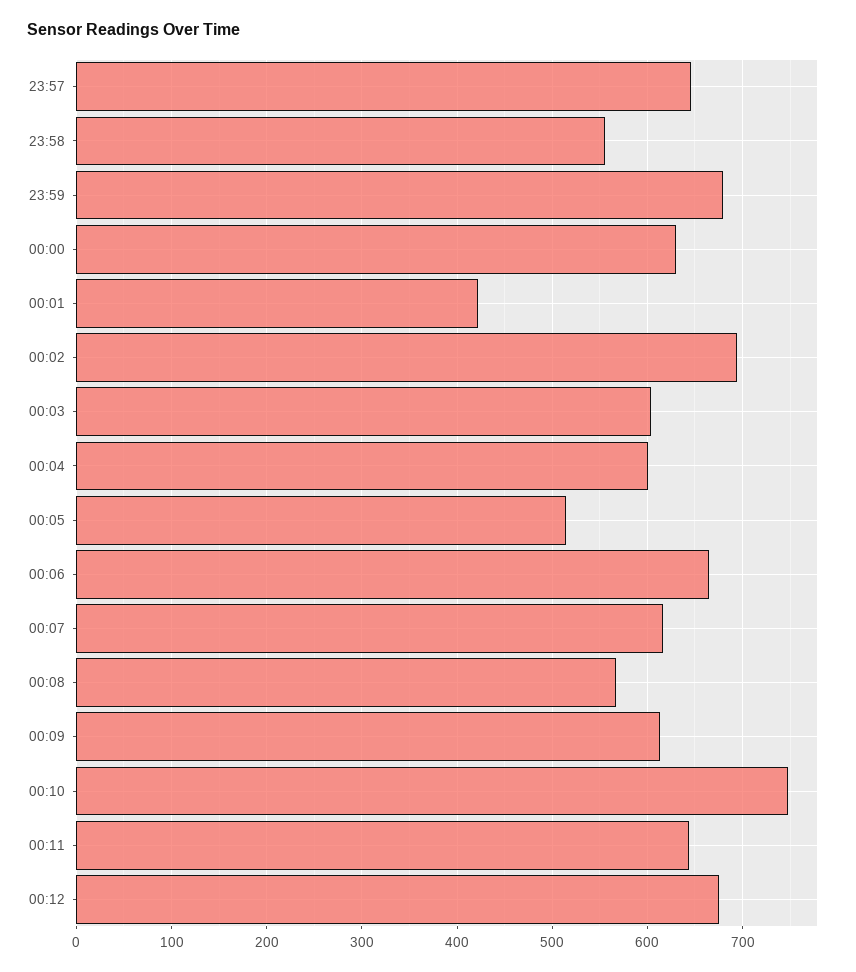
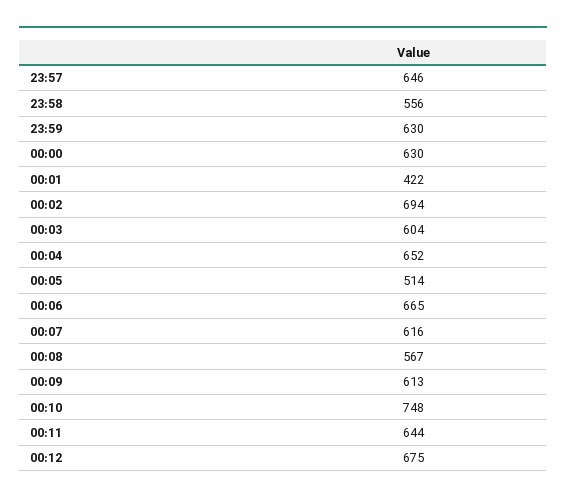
23:59: 680 -> 630
00:04: 600 -> 652

